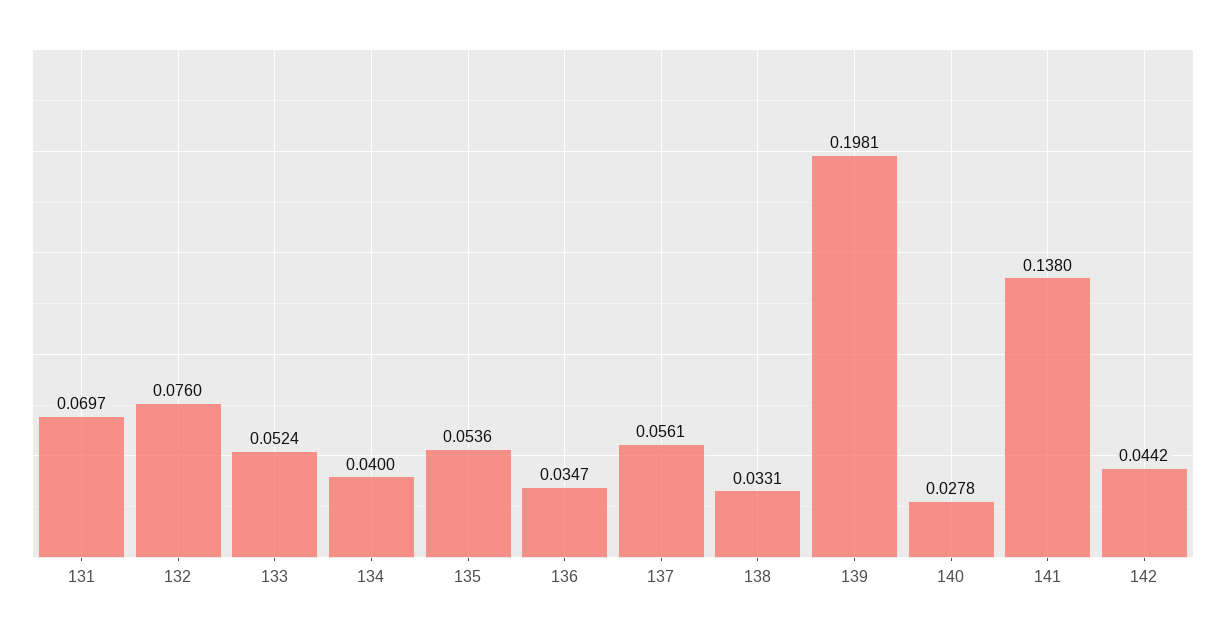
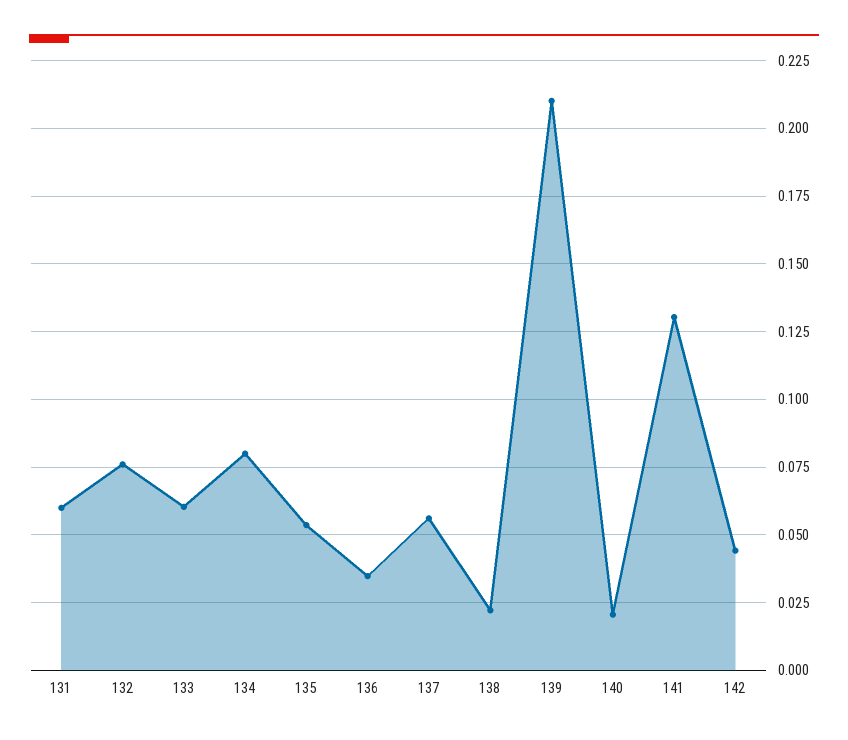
131: 0.0697 -> 0.06
133: 0.0524 -> 0.06
134: 0.04 -> 0.08
138: 0.0331 -> 0.0225
139: 0.1981 -> 0.21
140: 0.0278 -> 0.02
141: 0.138 -> 0.13

